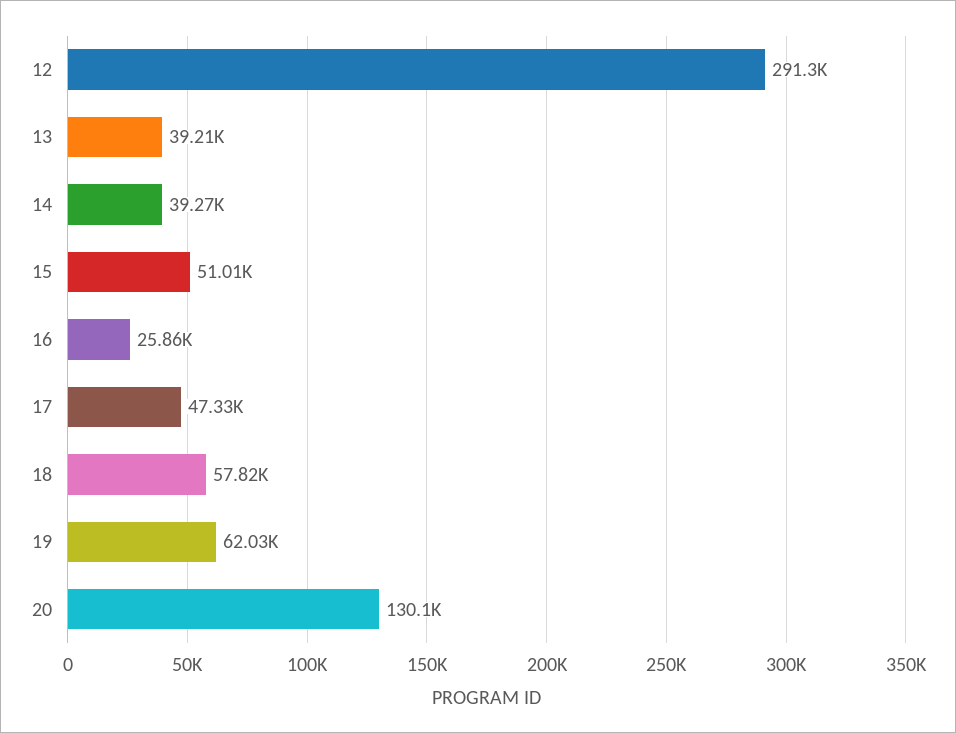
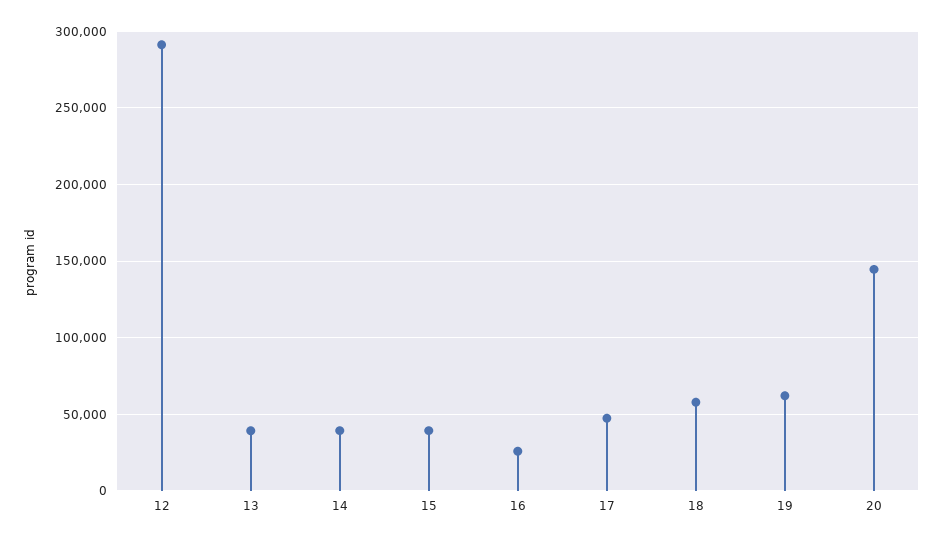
15: 51010 -> 40000
20: 130100 -> 145000

